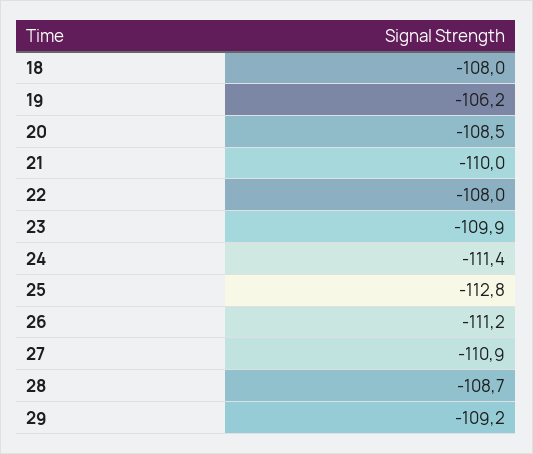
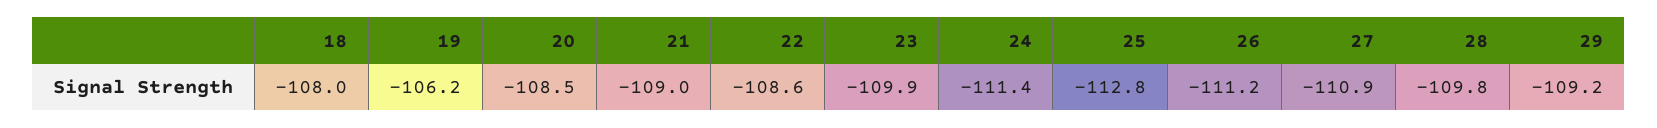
21: -110 -> -109
22: -108 -> -108.6
28: -108.7 -> -109.8

